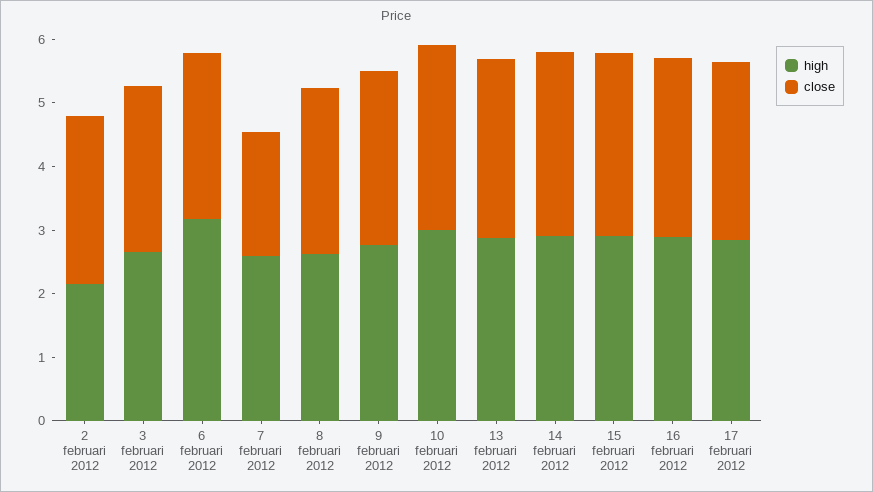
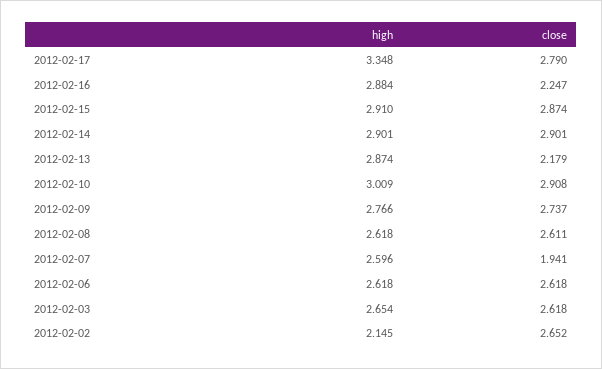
high, 6 februari 2012: 3.2 -> 2.618
close, 13 februari 2012: 2.8 -> 2.179
close, 16 februari 2012: 2.8 -> 2.247
high, 17 februari 2012: 2.8 -> 3.348

